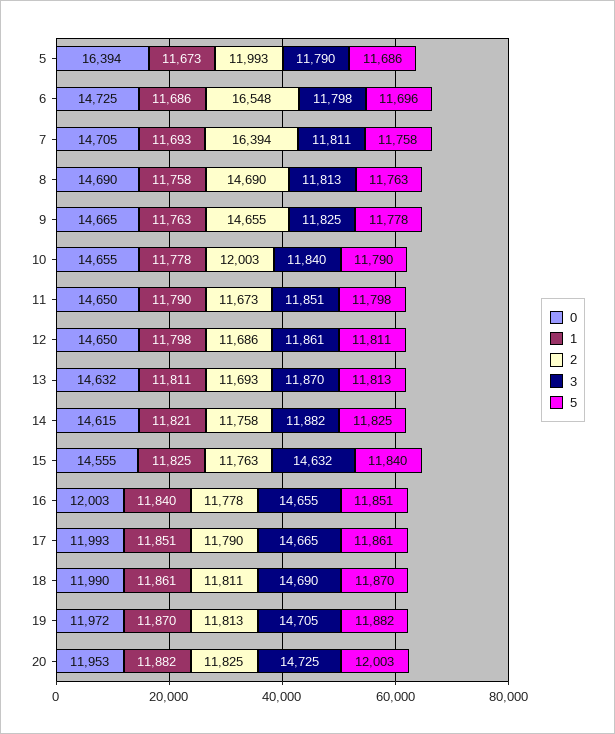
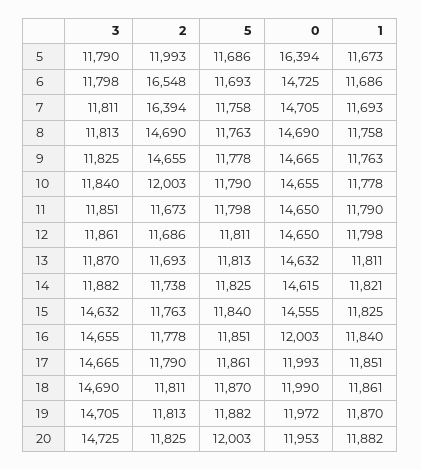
5, 6: 11696 -> 11693
2, 14: 11758 -> 11738

